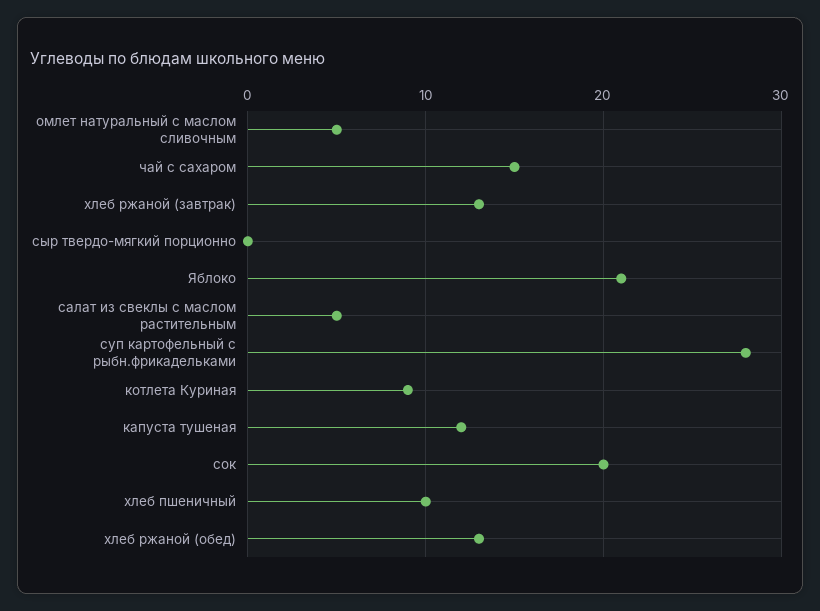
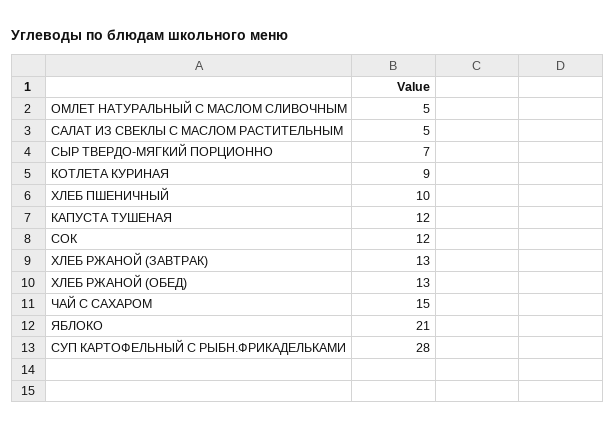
сыр твердо-мягкий порционно: 0 -> 7
сок: 20 -> 12

